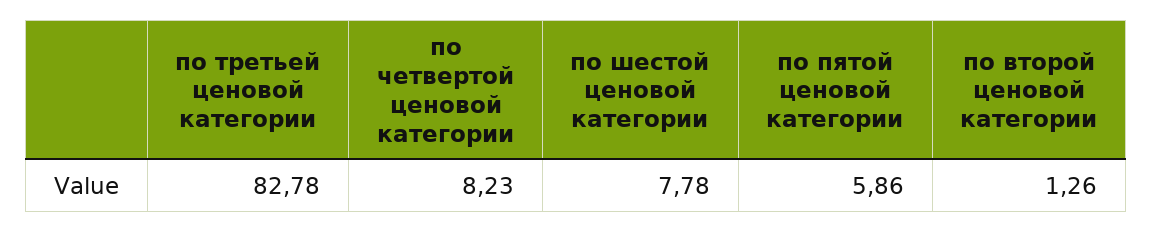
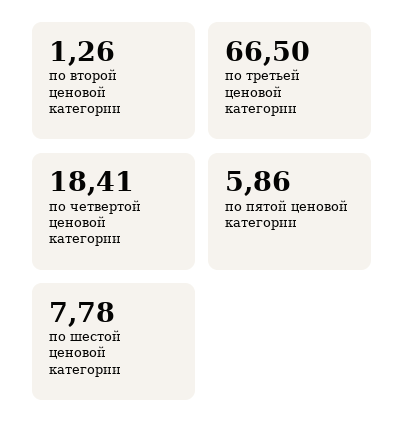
по третьей ценовой категории: 82.78 -> 66.5
по четвертой ценовой категории: 8.23 -> 18.41

